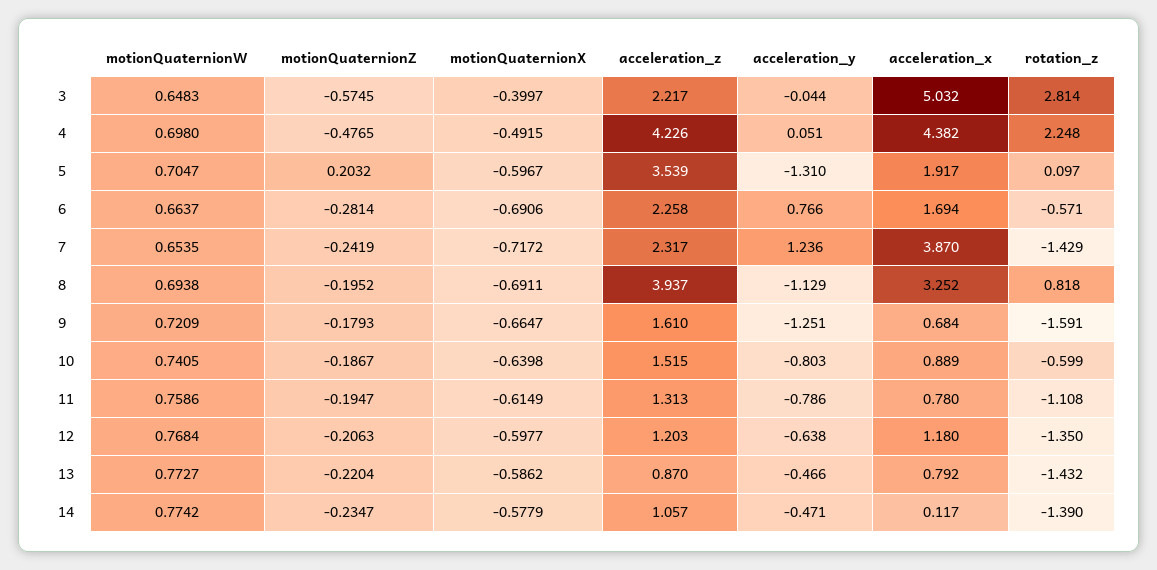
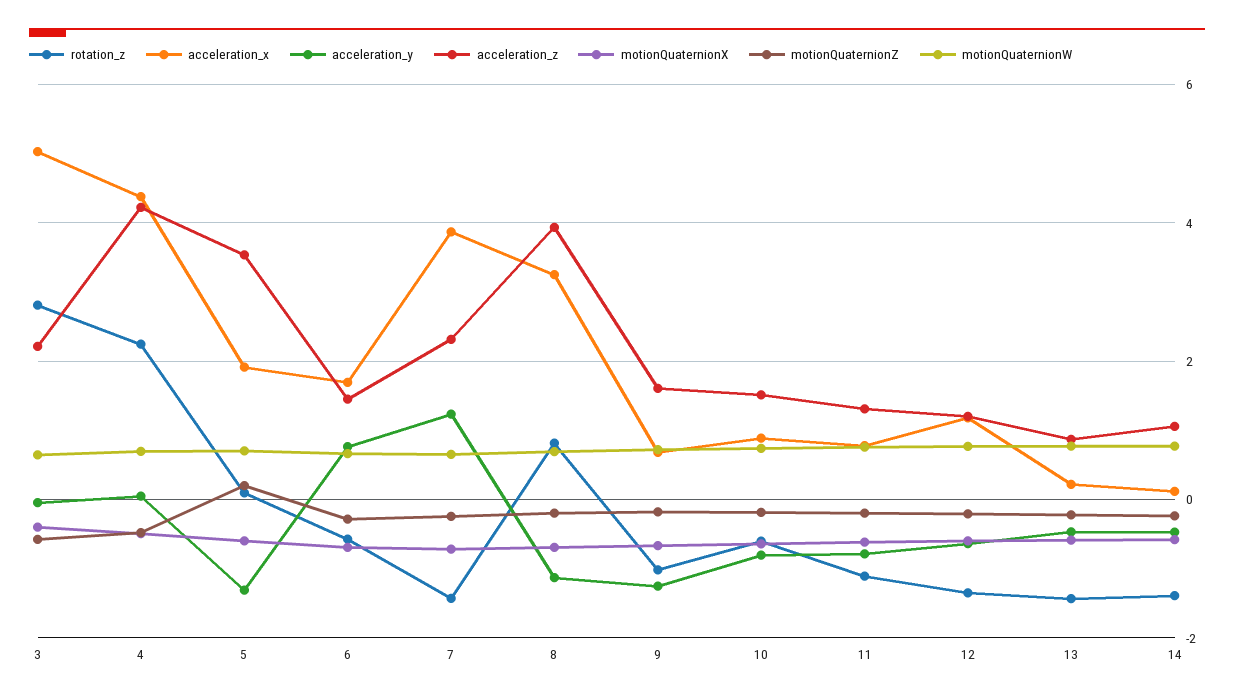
acceleration_z, 6: 2.258 -> 1.4
rotation_z, 9: -1.591 -> -1
acceleration_x, 13: 0.792 -> 0.2

